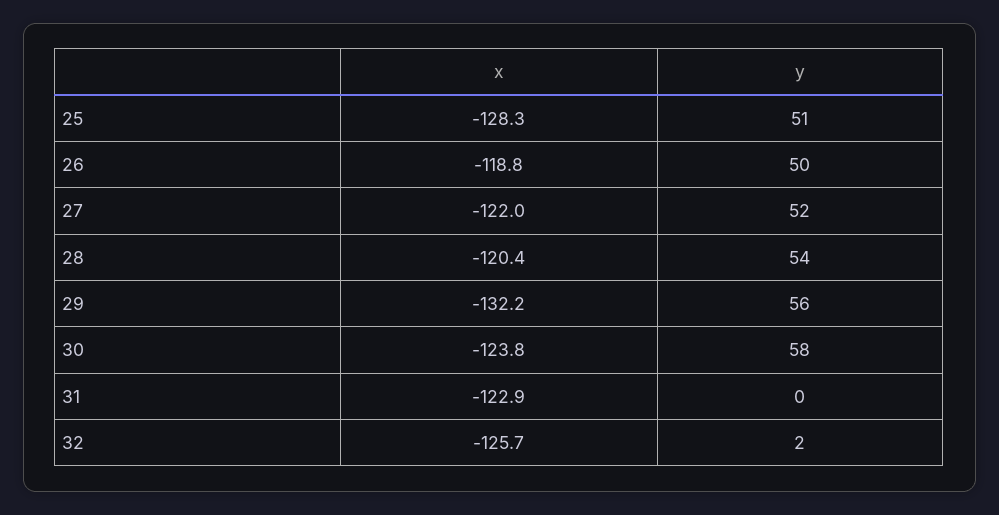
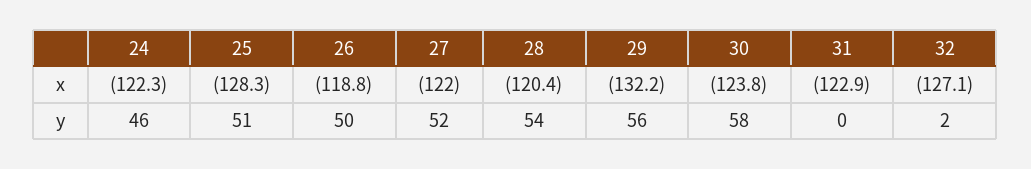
x, 32: -125.7 -> -127.1
x, 24: none -> -122.3
y, 24: none -> 46

